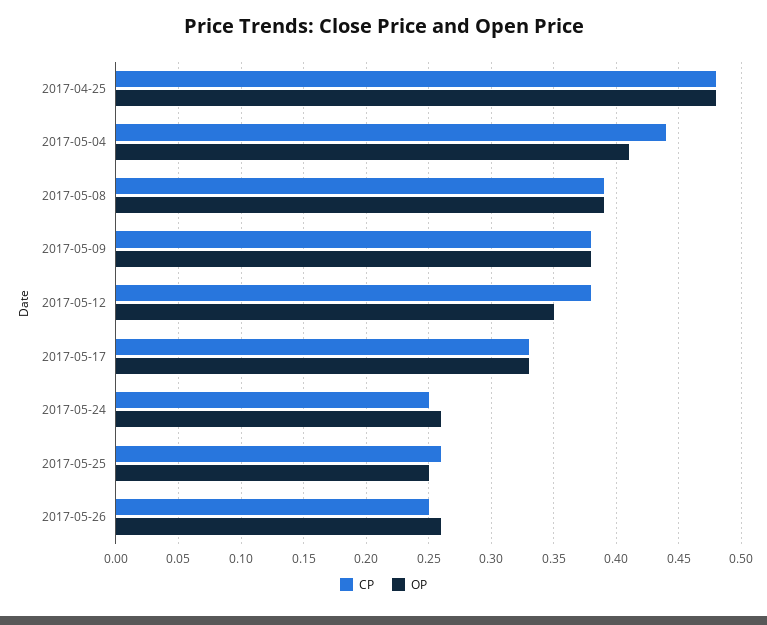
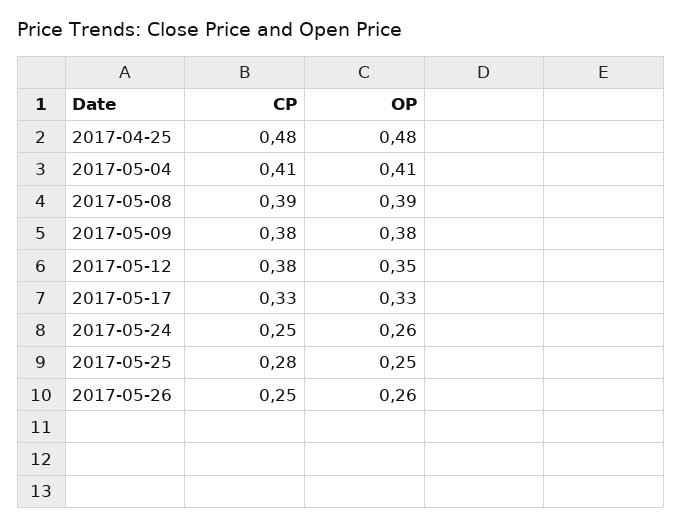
CP, 2017-05-04: 0.44 -> 0.41
CP, 2017-05-25: 0.26 -> 0.28

